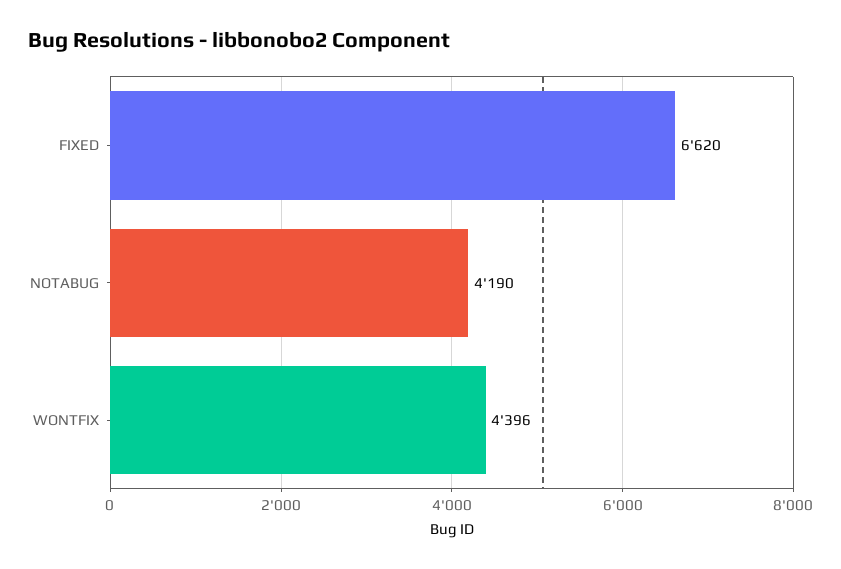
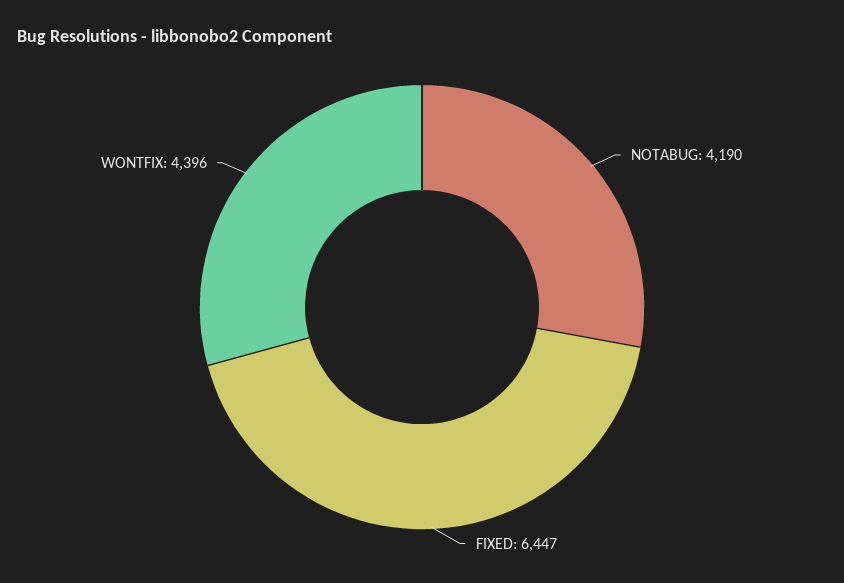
FIXED: 6620 -> 6447

